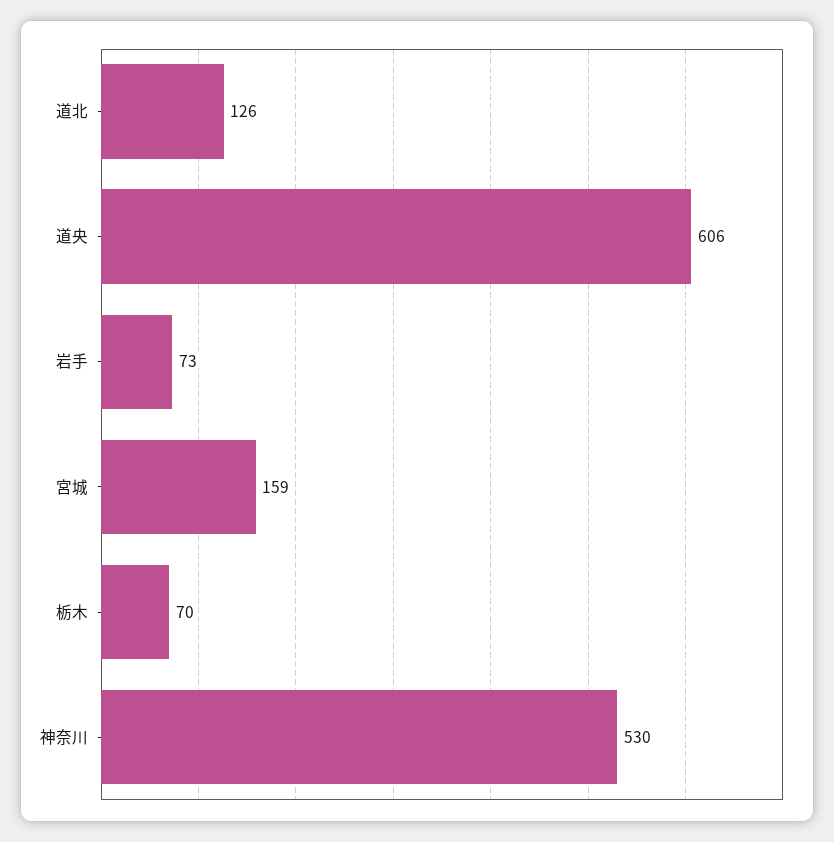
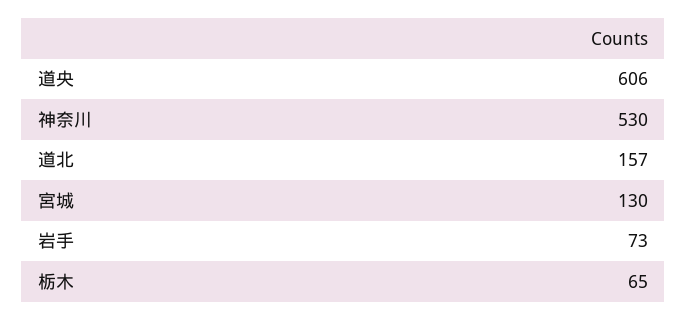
道北: 126 -> 157
宮城: 159 -> 130
栃木: 70 -> 65

